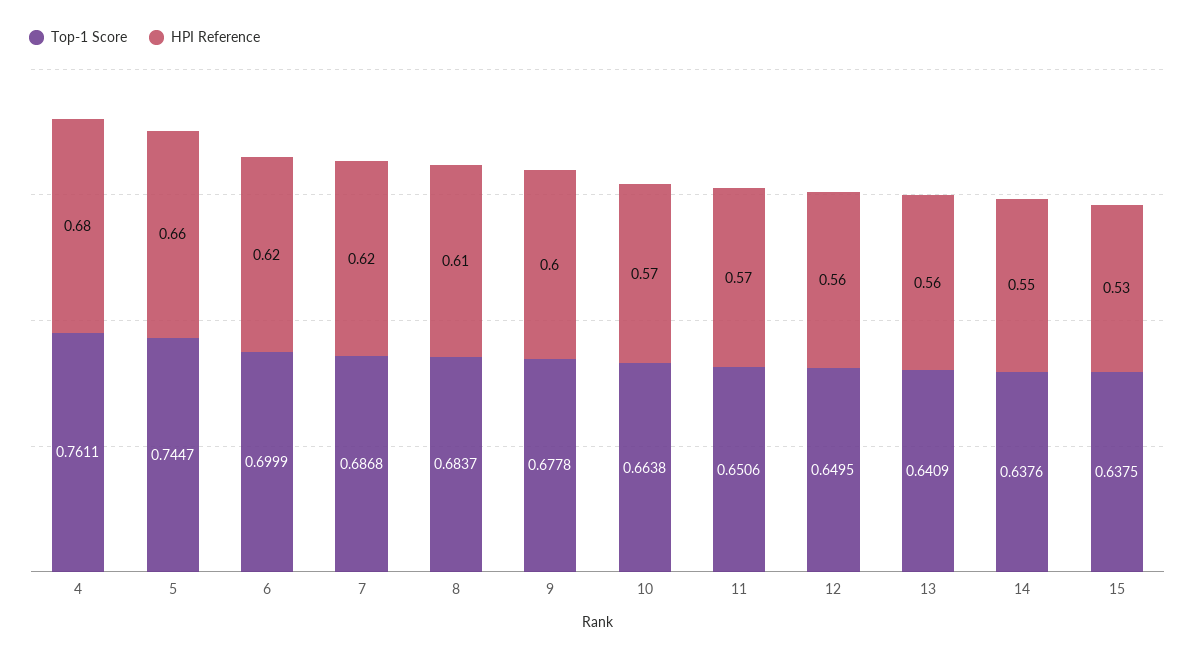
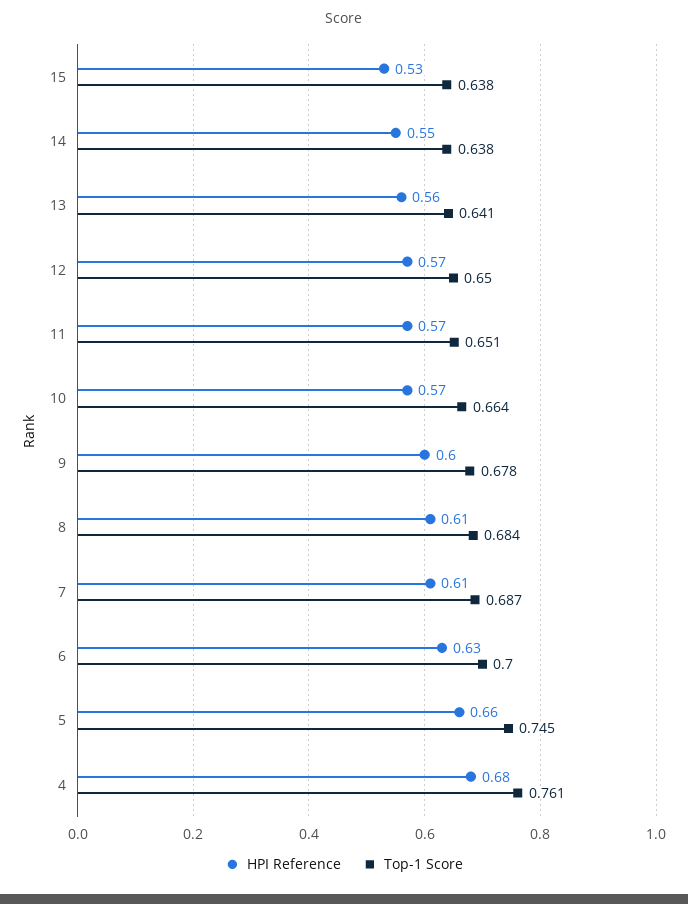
HPI Reference, 6: 0.62 -> 0.63
HPI Reference, 7: 0.62 -> 0.61
HPI Reference, 12: 0.56 -> 0.57

